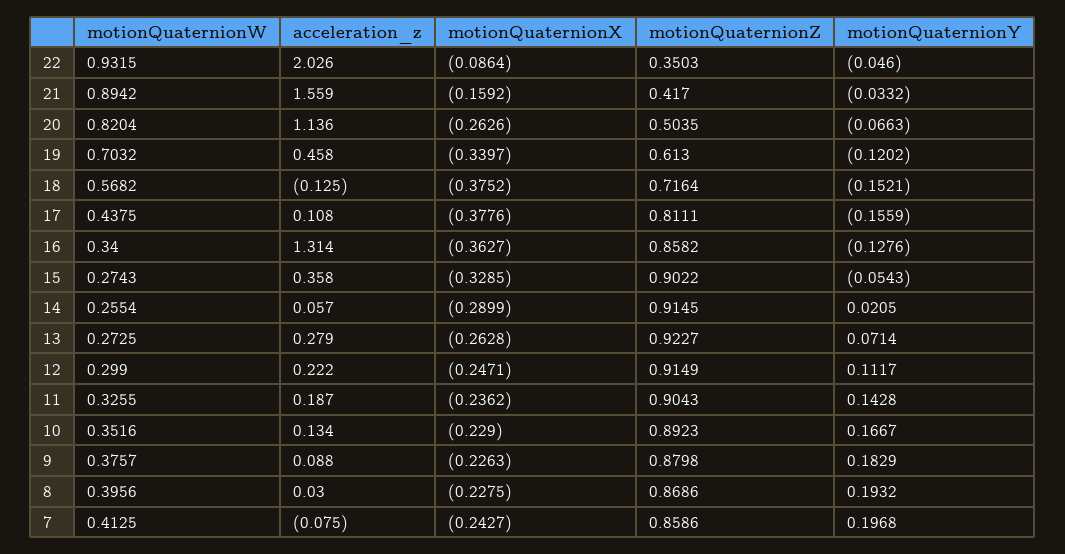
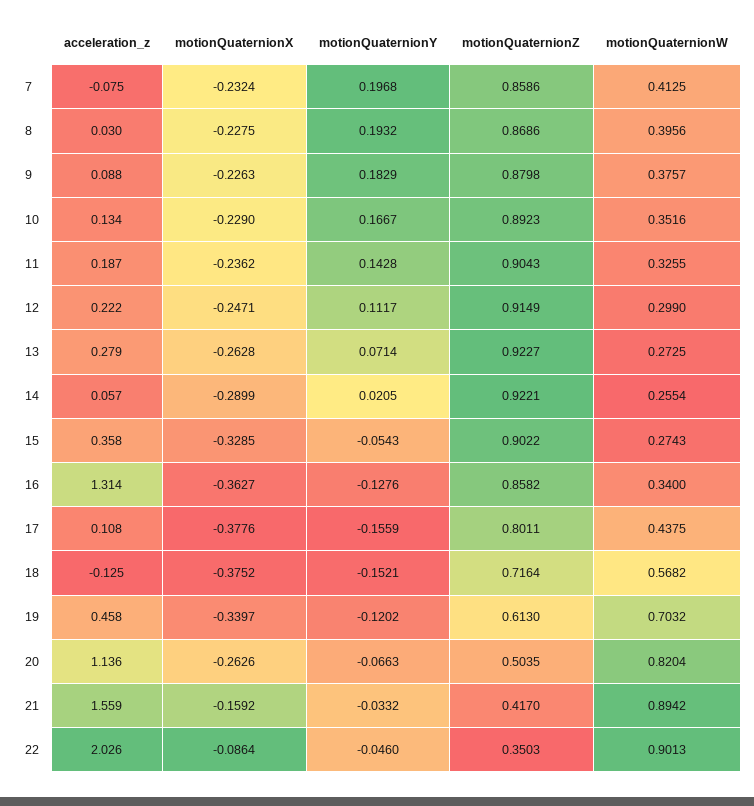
motionQuaternionW, 22: 0.9315 -> 0.9013
motionQuaternionZ, 17: 0.8111 -> 0.8011
motionQuaternionZ, 14: 0.9145 -> 0.9221
motionQuaternionX, 7: -0.2427 -> -0.2324

